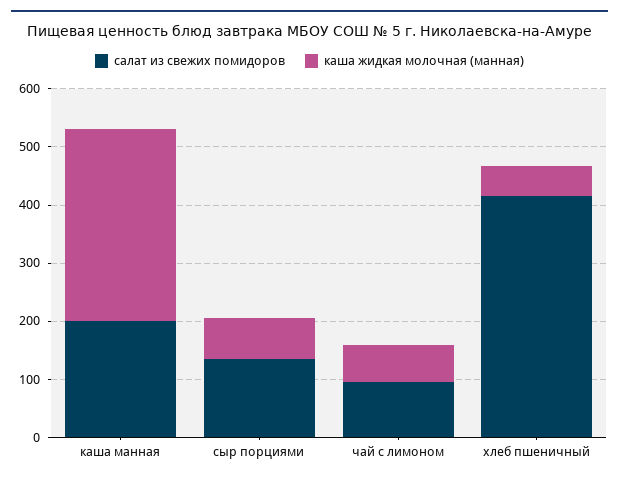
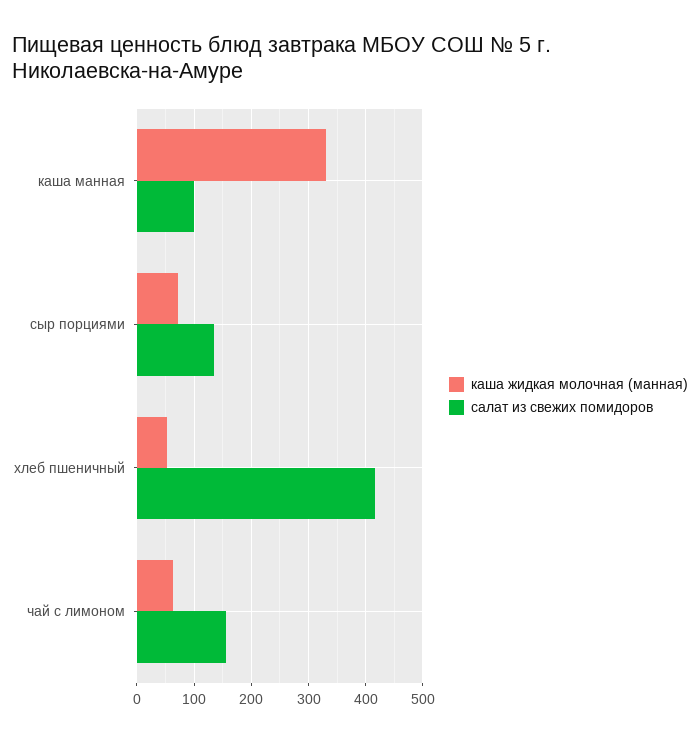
салат из свежих помидоров, каша манная: 200 -> 100
салат из свежих помидоров, чай с лимоном: 100 -> 160

